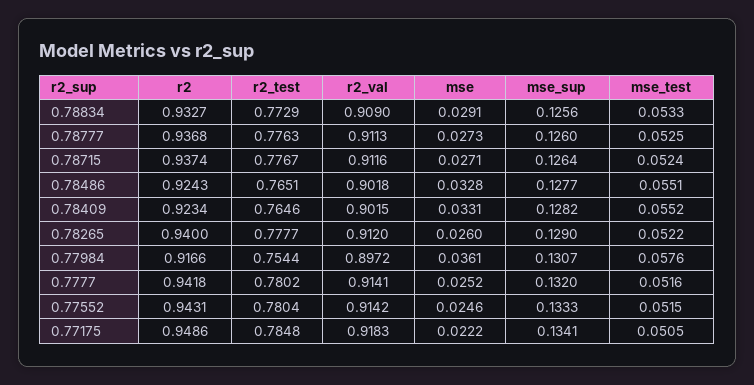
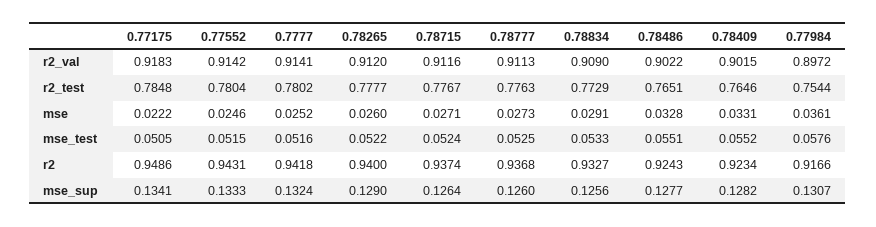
r2_val, 0.78486: 0.9018 -> 0.9022
mse_sup, 0.7777: 0.132 -> 0.1324

